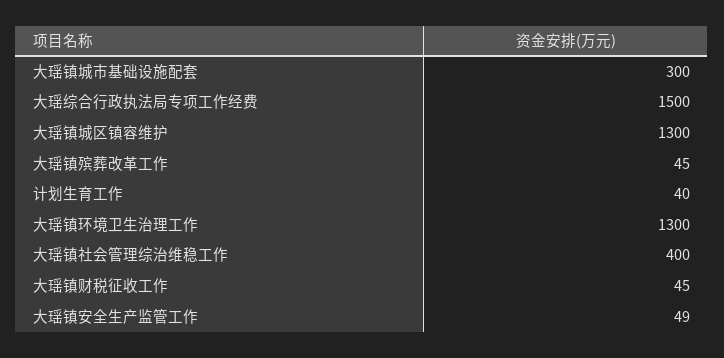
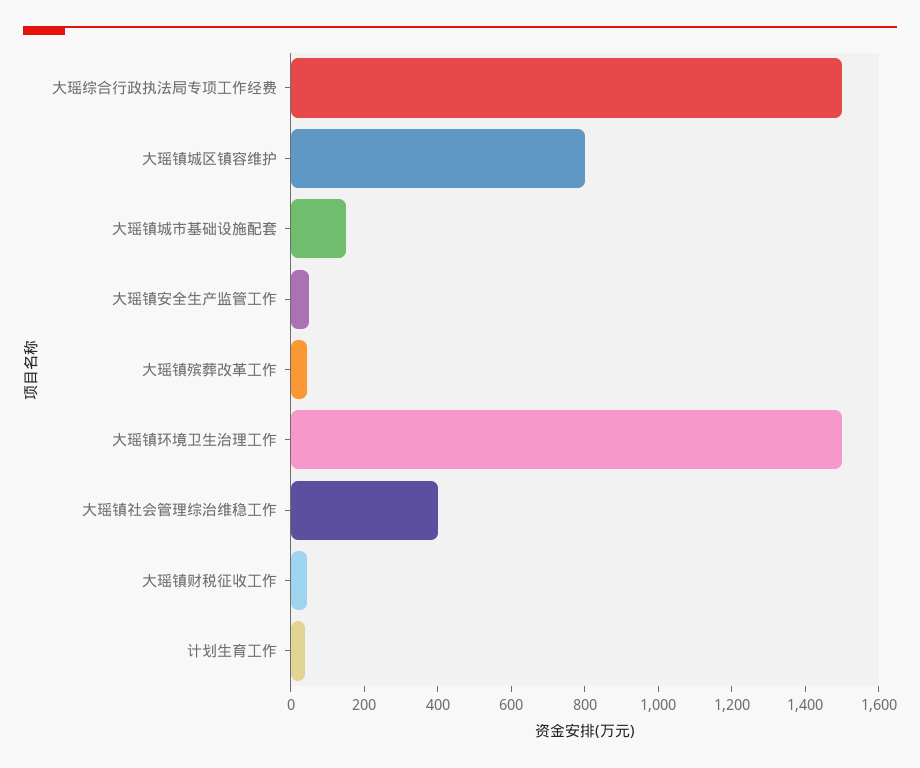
大瑶镇城市基础设施配套: 300 -> 150
大瑶镇城区镇容维护: 1300 -> 800
大瑶镇环境卫生治理工作: 1300 -> 1500

